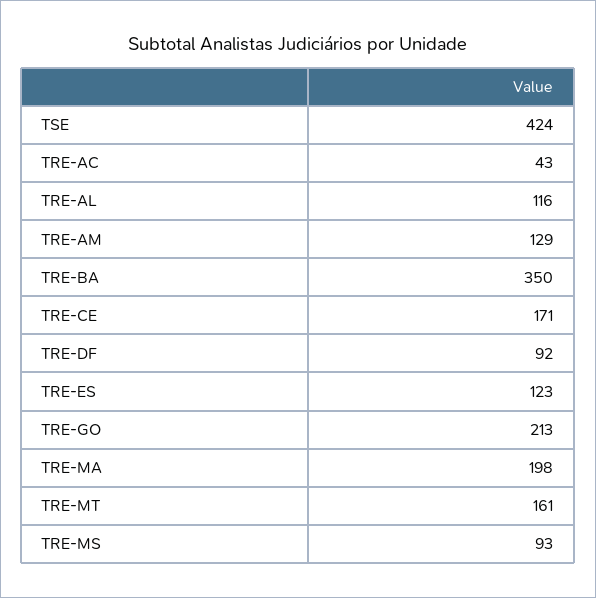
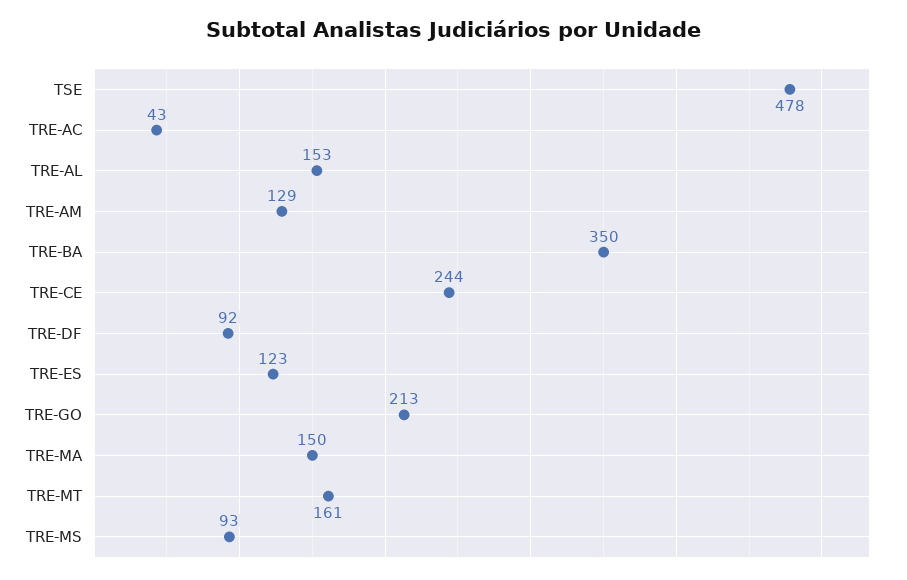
TSE: 424 -> 478
TRE-AL: 116 -> 153
TRE-CE: 171 -> 244
TRE-MA: 198 -> 150

